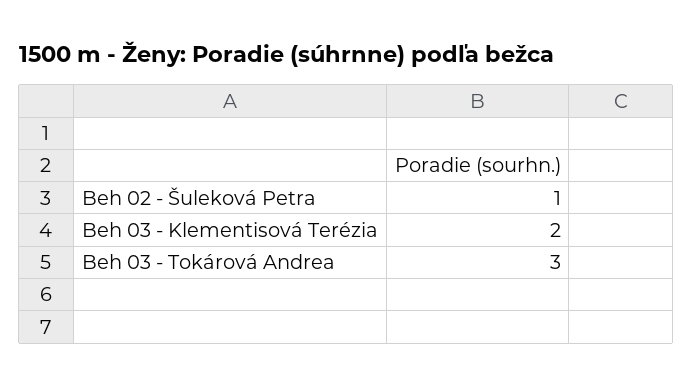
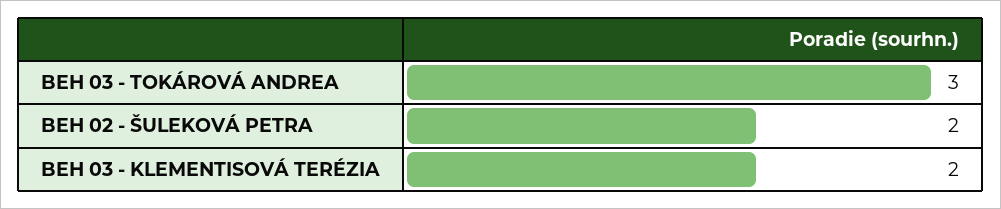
Beh 02 - Šuleková Petra: 1 -> 2

